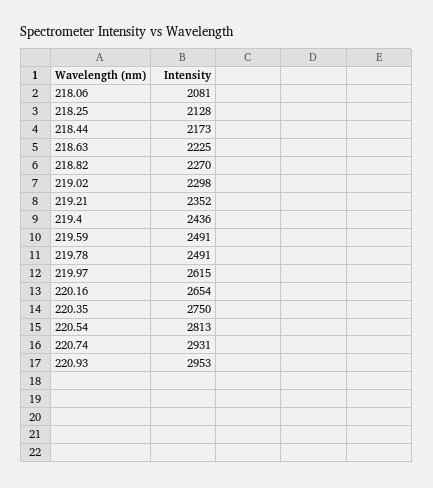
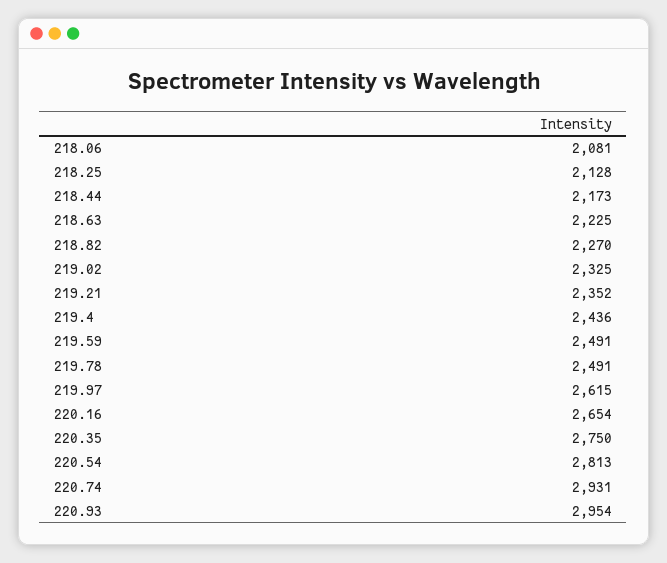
219.02: 2298 -> 2325
220.93: 2953 -> 2954

